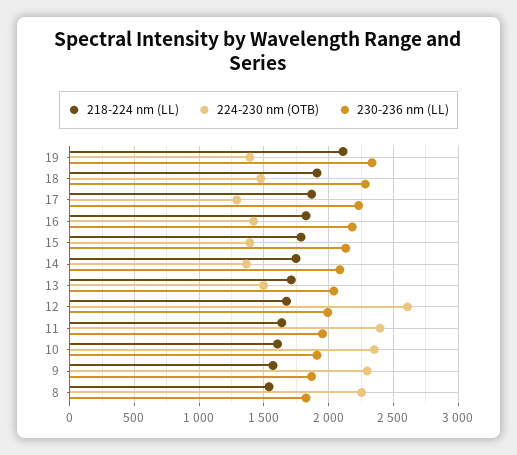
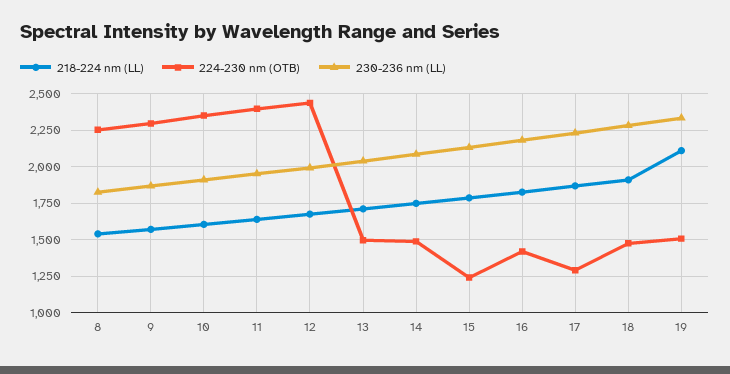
224-230 nm (OTB), 19: 1400 -> 1500
224-230 nm (OTB), 15: 1400 -> 1250
224-230 nm (OTB), 14: 1350 -> 1500
224-230 nm (OTB), 12: 2600 -> 2450

